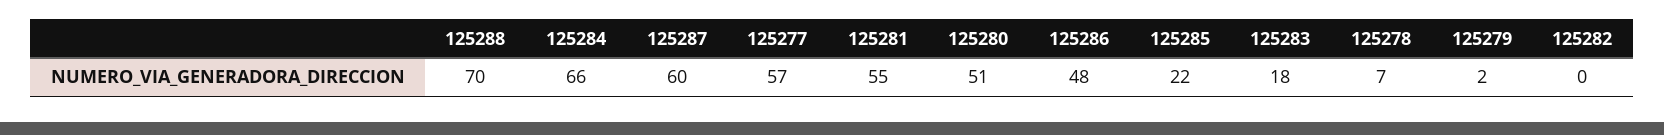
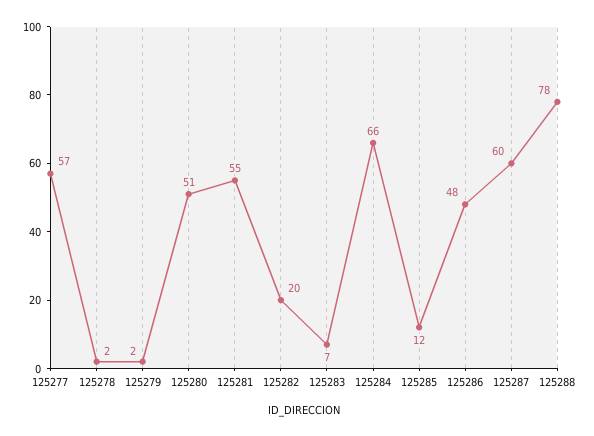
125288: 70 -> 78
125285: 22 -> 12
125283: 18 -> 7
125278: 7 -> 2
125282: 0 -> 20

